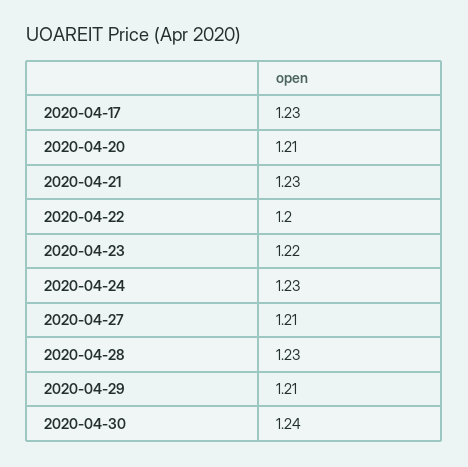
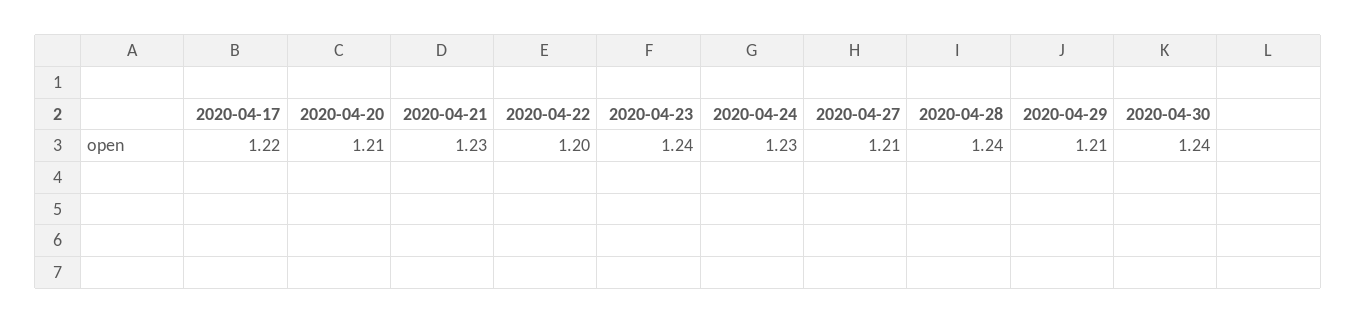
2020-04-17: 1.23 -> 1.22
2020-04-23: 1.22 -> 1.24
2020-04-28: 1.23 -> 1.24

